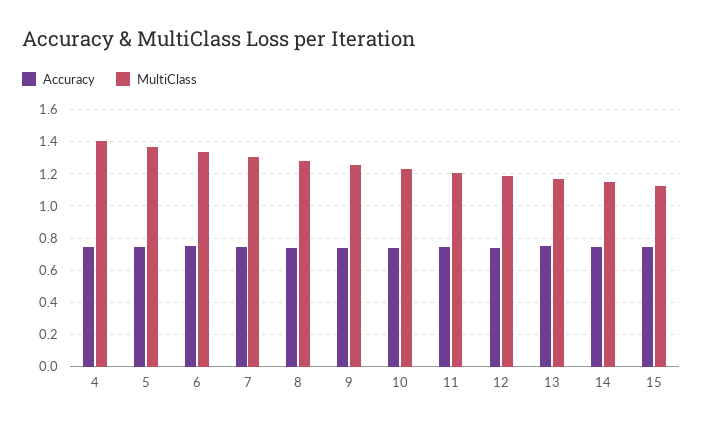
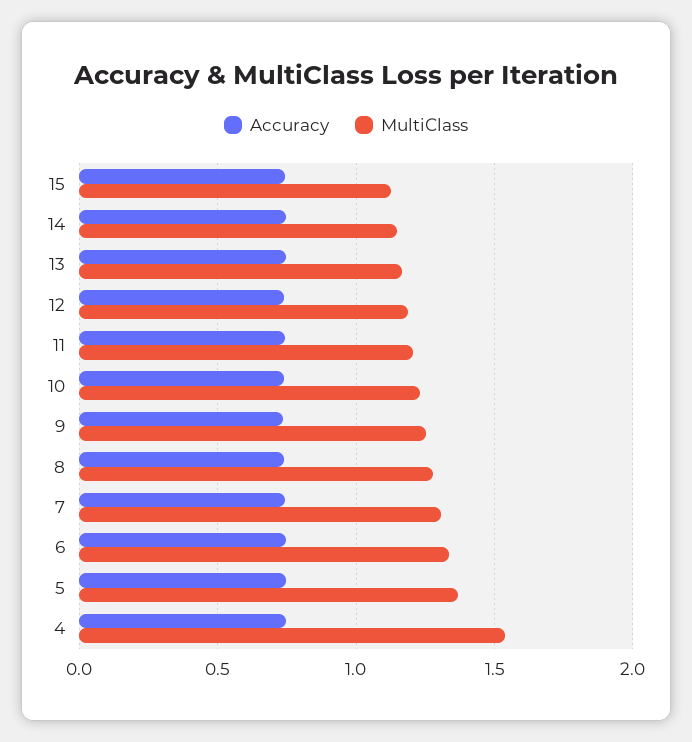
MultiClass, 4: 1.4 -> 1.55

